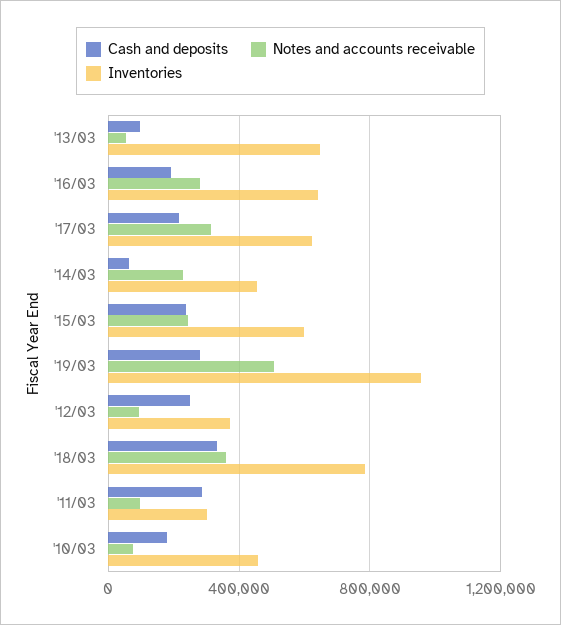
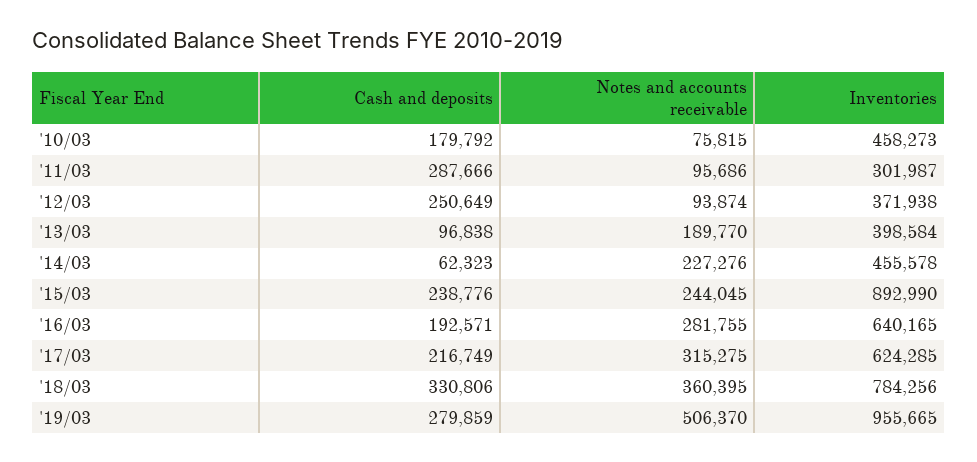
Notes and accounts receivable, '13/03: 50000 -> 189770
Inventories, '13/03: 650000 -> 398584
Inventories, '15/03: 600000 -> 892990

